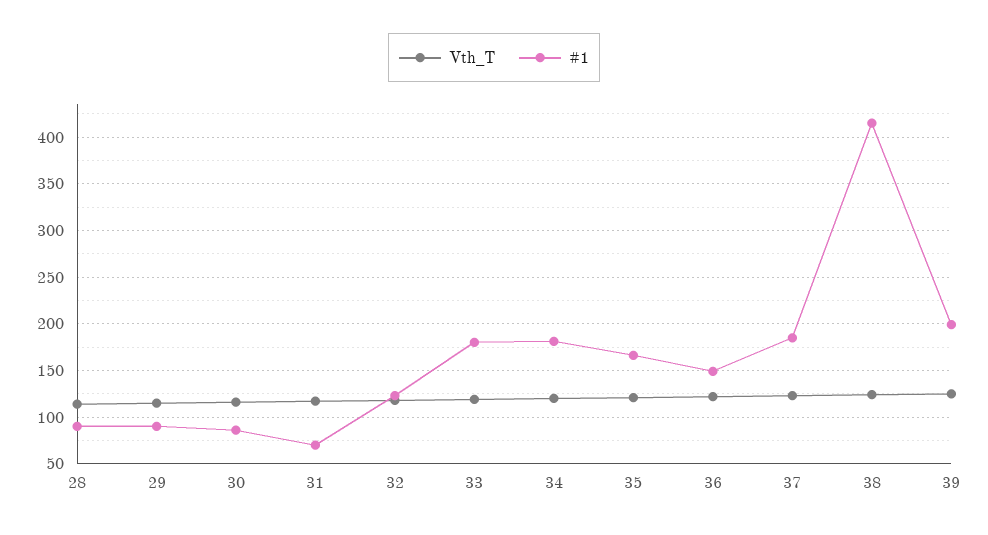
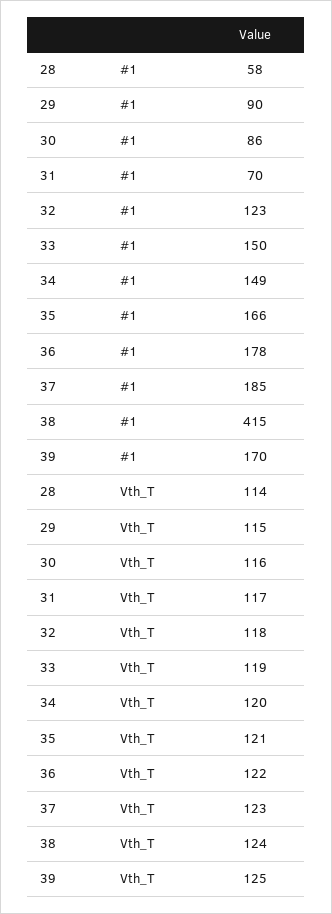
#1, 28: 90 -> 58
#1, 33: 180 -> 150
#1, 34: 180 -> 149
#1, 36: 150 -> 178
#1, 39: 200 -> 170

